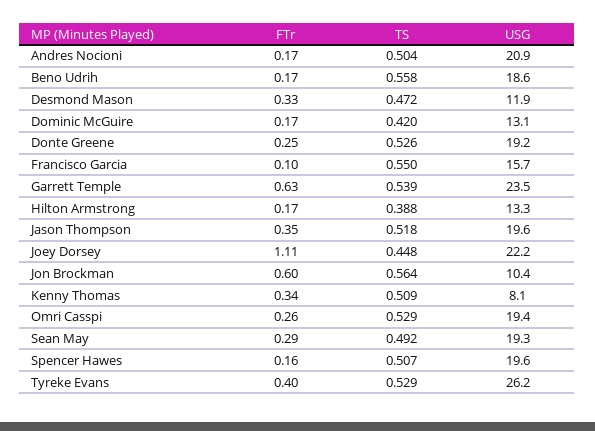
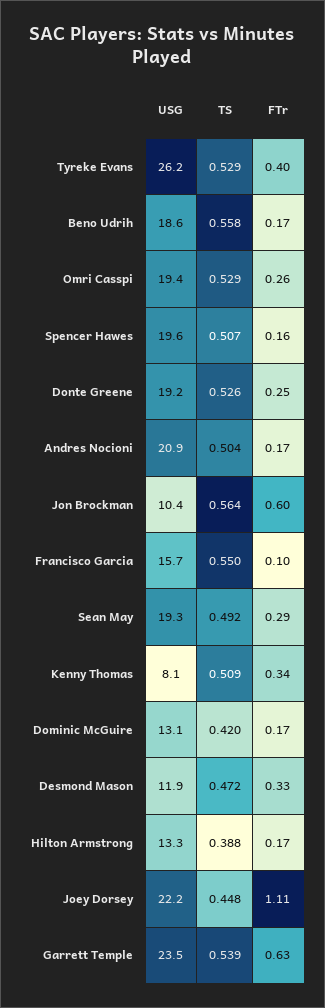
FTr, Jason Thompson: 0.35 -> none
TS, Jason Thompson: 0.518 -> none
USG, Jason Thompson: 19.6 -> none

